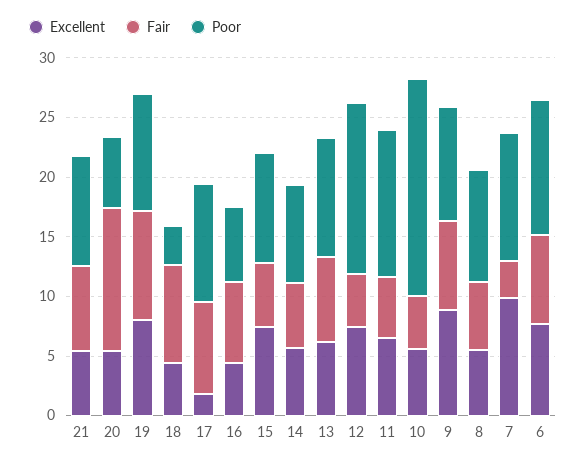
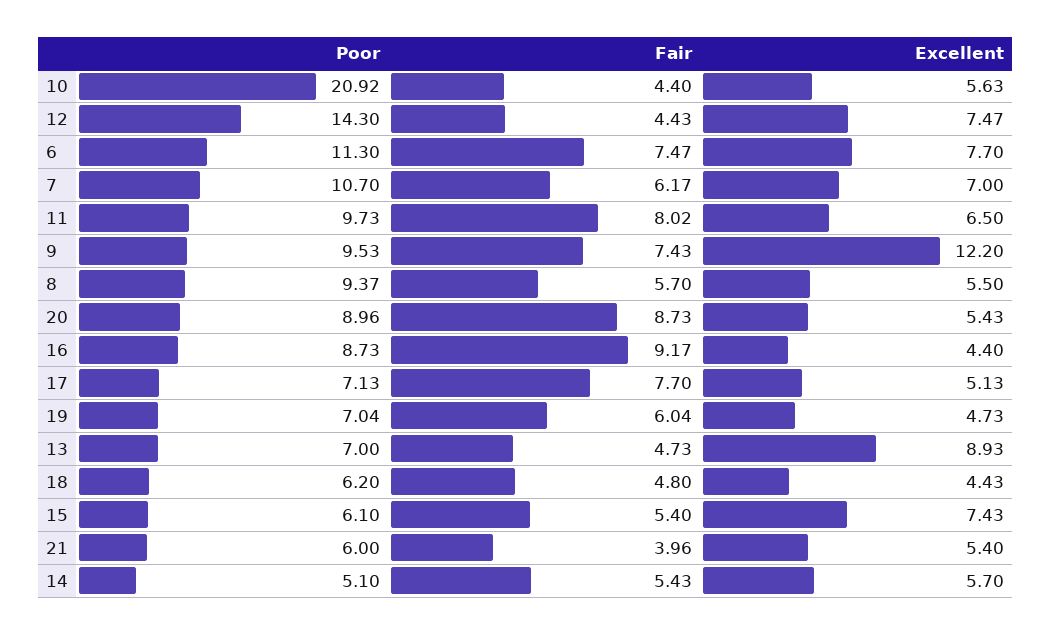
Fair, 21: 7 -> 3.96
Poor, 21: 9 -> 6
Fair, 20: 12 -> 8.73
Poor, 20: 6 -> 8.96
Excellent, 19: 8 -> 4.73
Fair, 19: 9 -> 6.04
Poor, 19: 10 -> 7.04
Fair, 18: 8 -> 4.8
Poor, 18: 3 -> 6.2
Excellent, 17: 2 -> 5.13
Poor, 17: 10 -> 7.13
Fair, 16: 7 -> 9.17
Poor, 16: 6 -> 8.73
Poor, 15: 9 -> 6.1
Poor, 14: 8 -> 5.1
Excellent, 13: 6 -> 8.93
Fair, 13: 7 -> 4.73
Poor, 13: 10 -> 7
Fair, 11: 5 -> 8.02
Poor, 11: 12 -> 9.73
Poor, 10: 18 -> 20.92
Excellent, 9: 9 -> 12.2
Excellent, 7: 10 -> 7
Fair, 7: 3 -> 6.17

